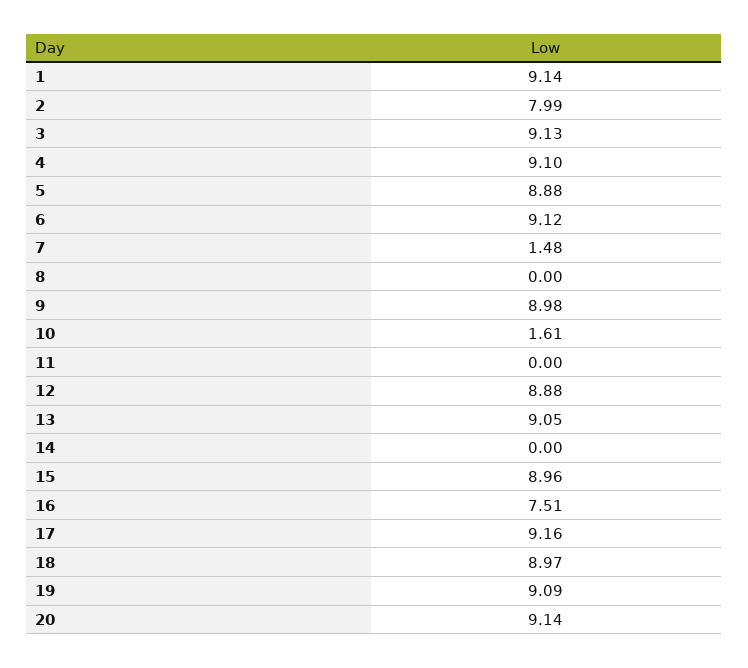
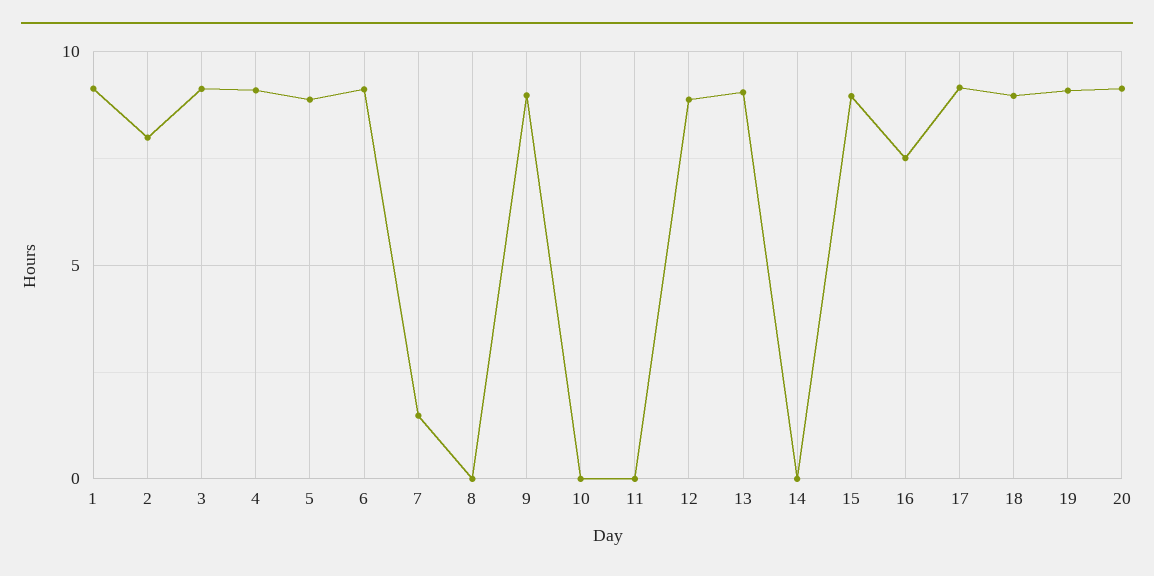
10: 1.61 -> 0

